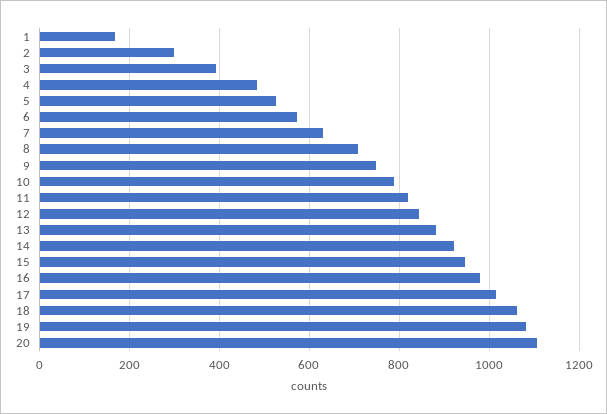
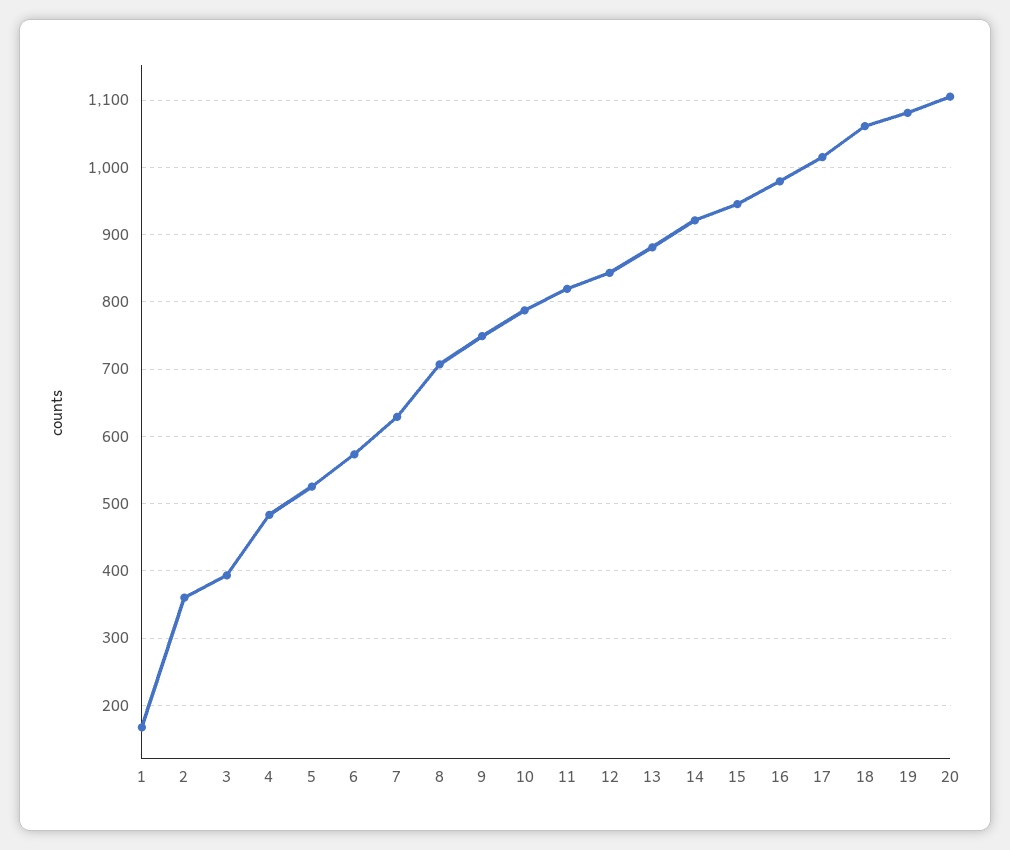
2: 300 -> 360

